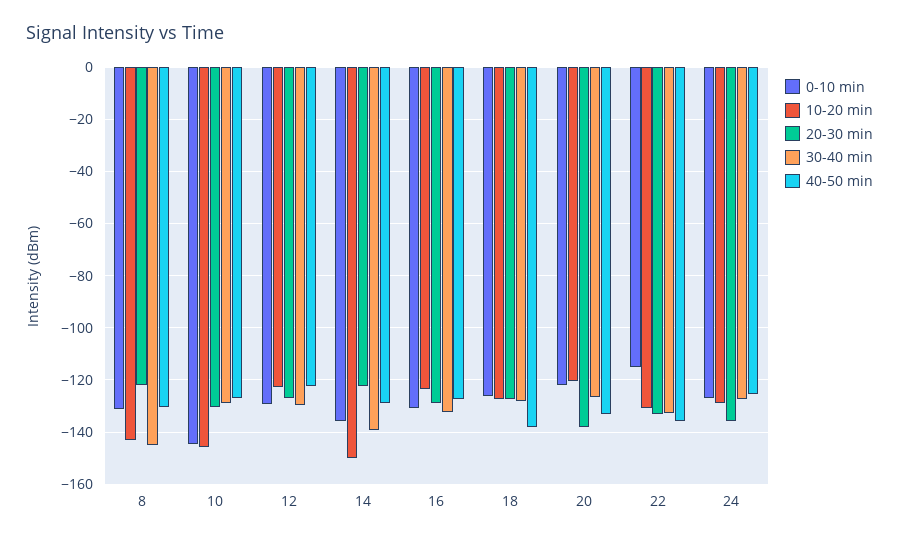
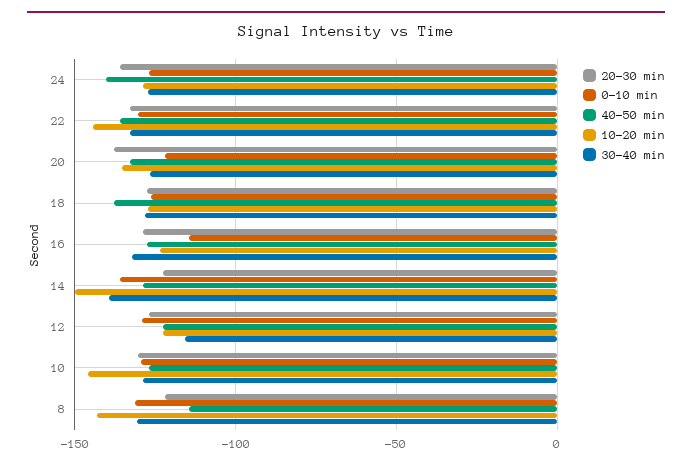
30-40 min, 8: -145 -> -130
40-50 min, 8: -130 -> -115
0-10 min, 10: -145 -> -130
30-40 min, 12: -130 -> -115
0-10 min, 16: -130 -> -115
10-20 min, 20: -120 -> -135
0-10 min, 22: -115 -> -130
10-20 min, 22: -130 -> -145
40-50 min, 24: -125 -> -140

